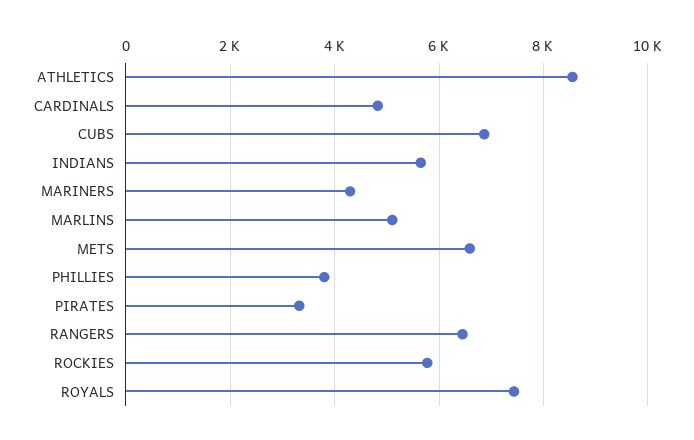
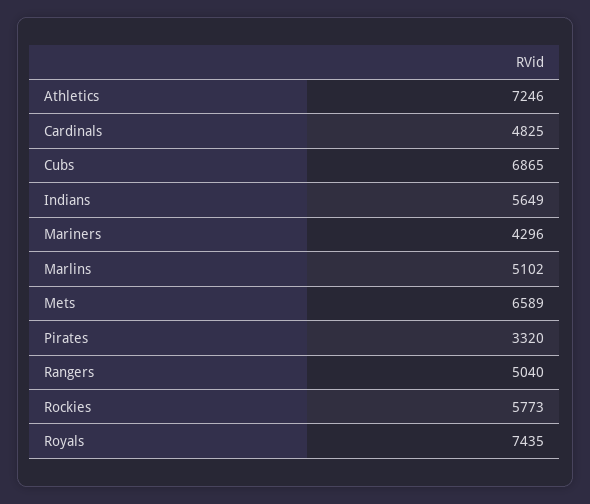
ATHLETICS: 8600 -> 7246
PHILLIES: 3800 -> none
RANGERS: 6400 -> 5040

